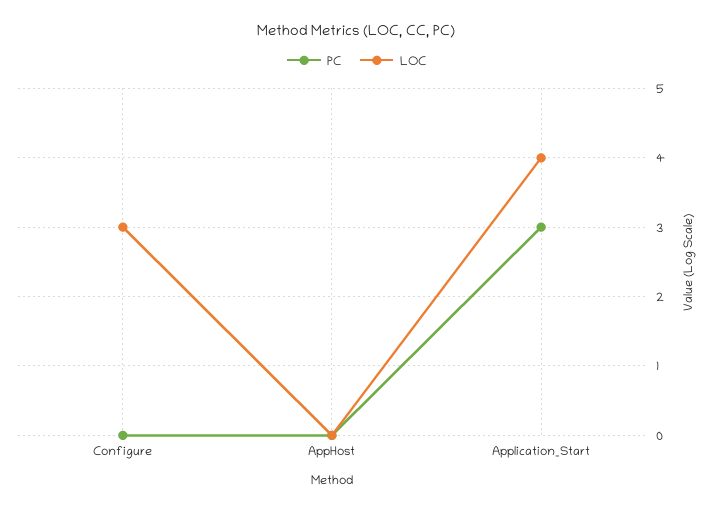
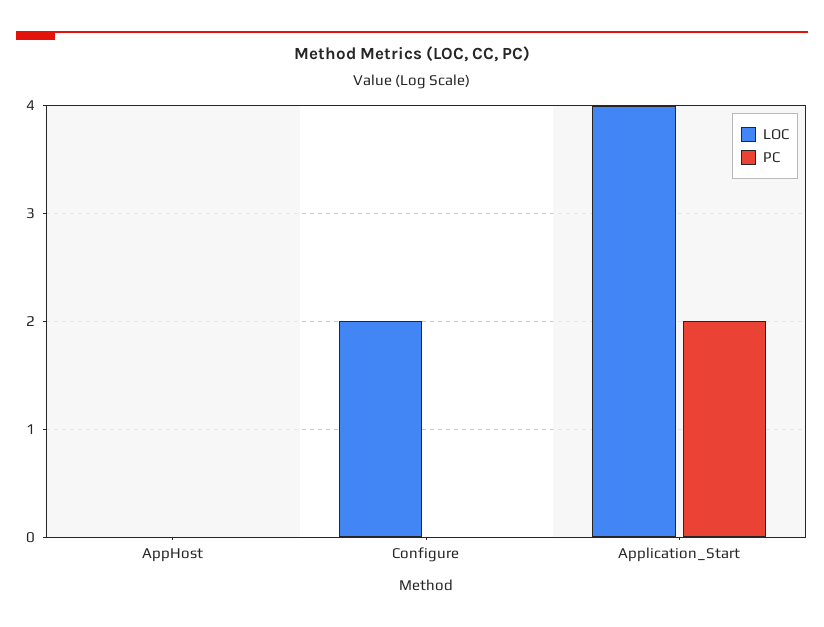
LOC, Configure: 3 -> 2
PC, Application_Start: 3 -> 2

